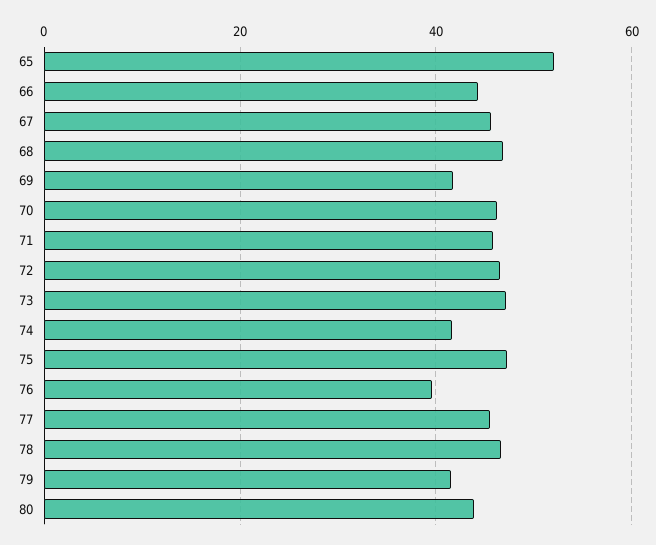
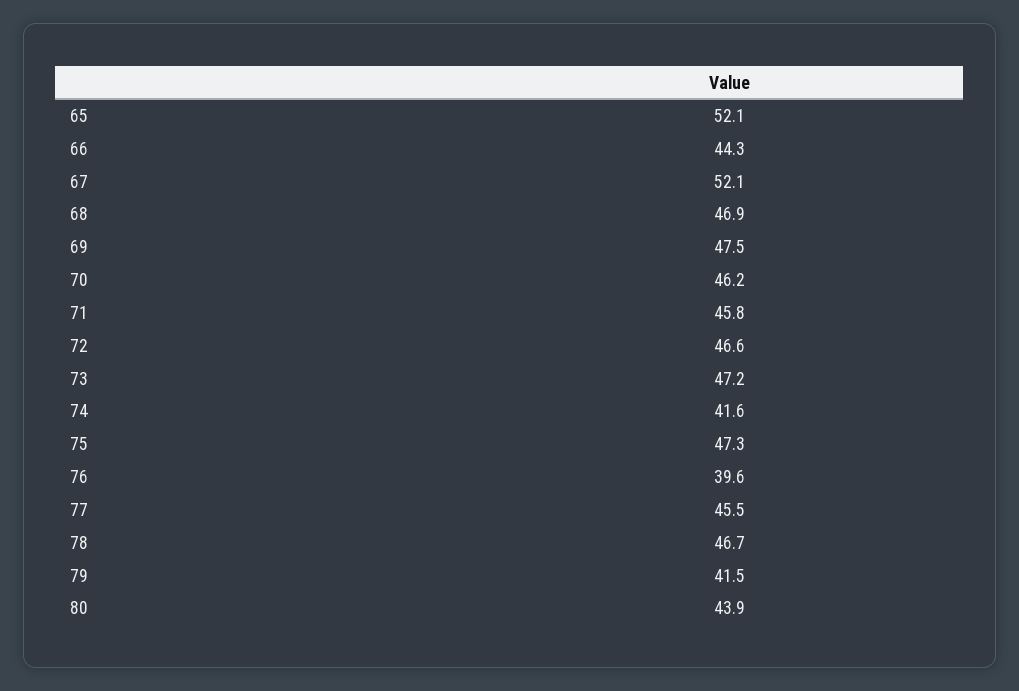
67: 46 -> 52.1
69: 42 -> 47.5

